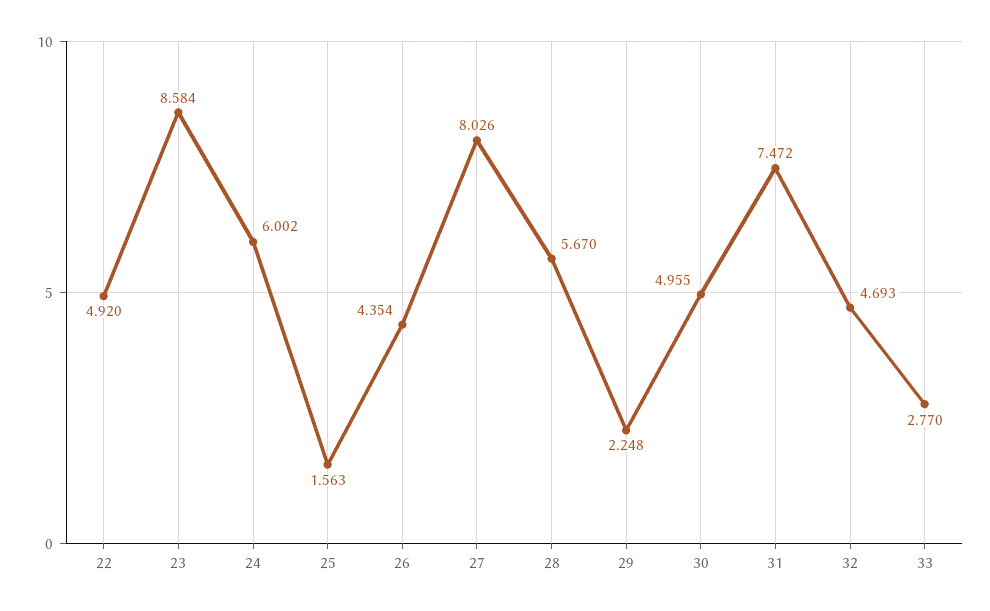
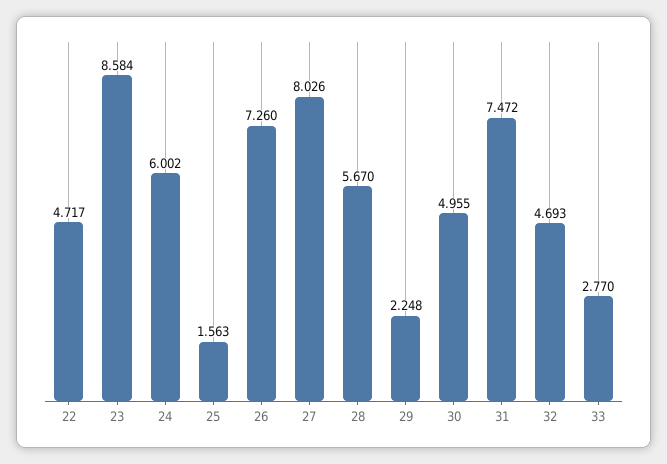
22: 4.92 -> 4.717
26: 4.354 -> 7.26

